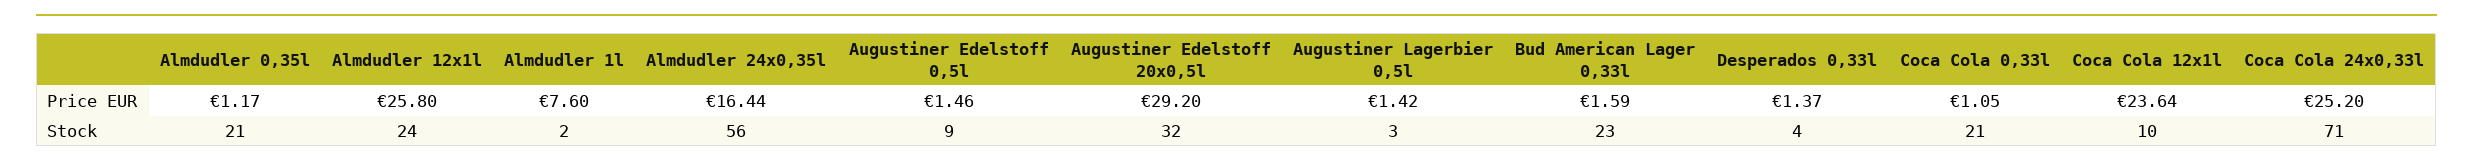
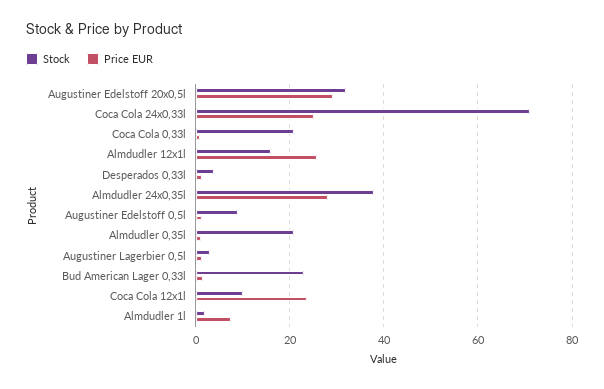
Price EUR, Almdudler 24x0,35l: 16.44 -> 28
Stock, Almdudler 12x1l: 24 -> 16
Stock, Almdudler 24x0,35l: 56 -> 38

